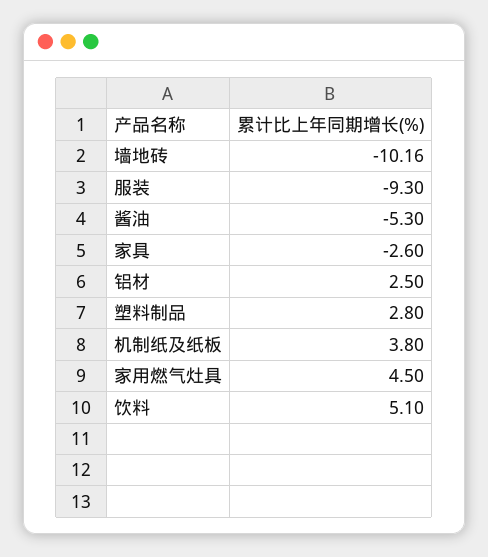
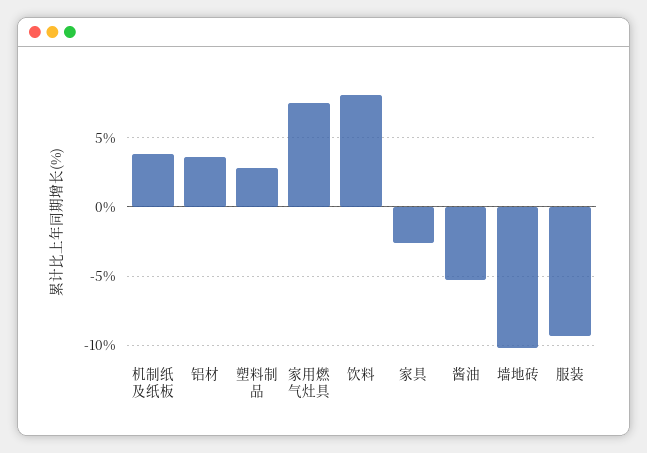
铝材: 2.5 -> 3.5
家用燃气灶具: 4.5 -> 7.5
饮料: 5.1 -> 8

